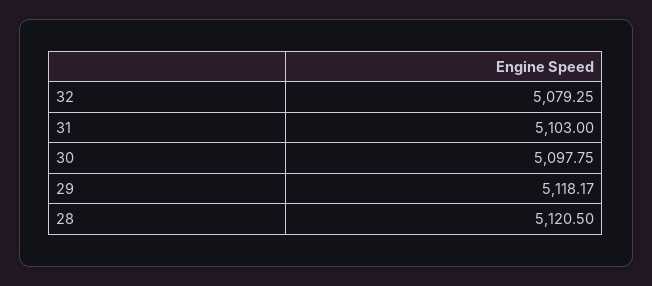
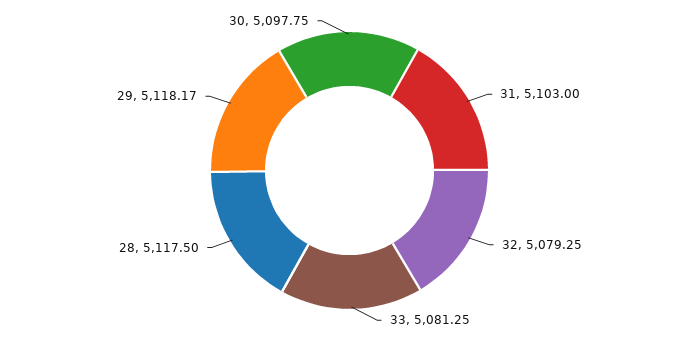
28: 5120.5 -> 5117.5
33: none -> 5081.25

